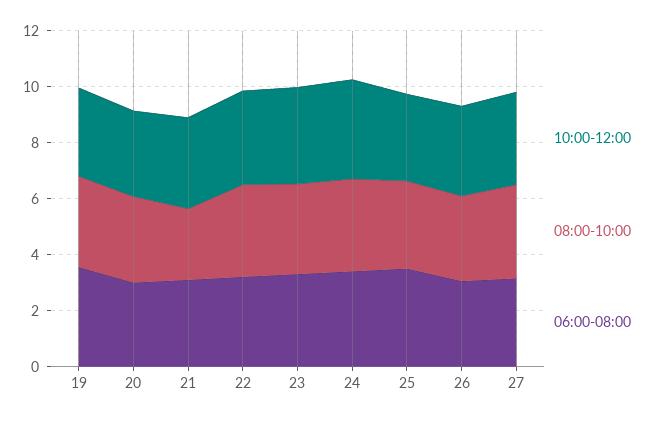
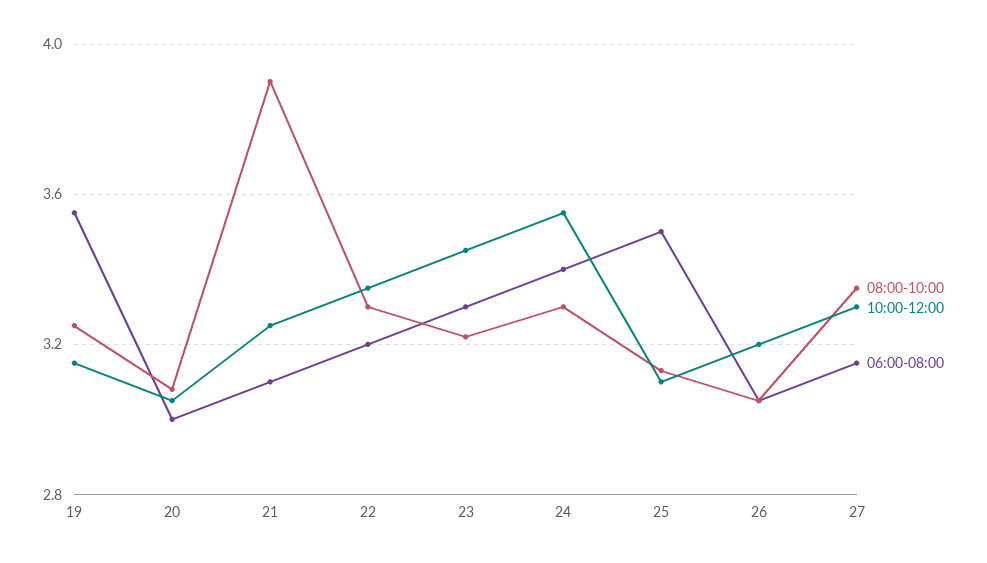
08:00-10:00, 21: 2.5 -> 3.9

